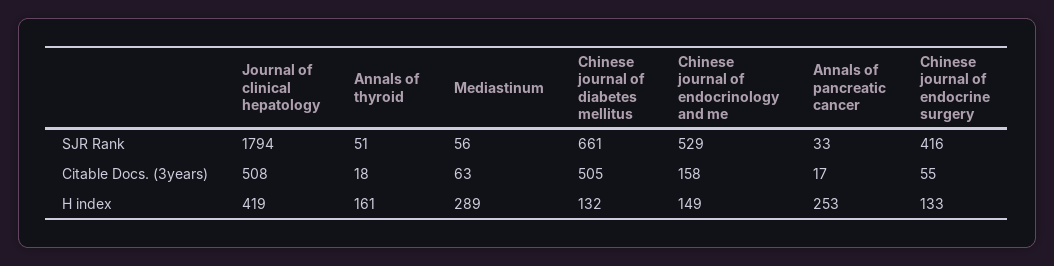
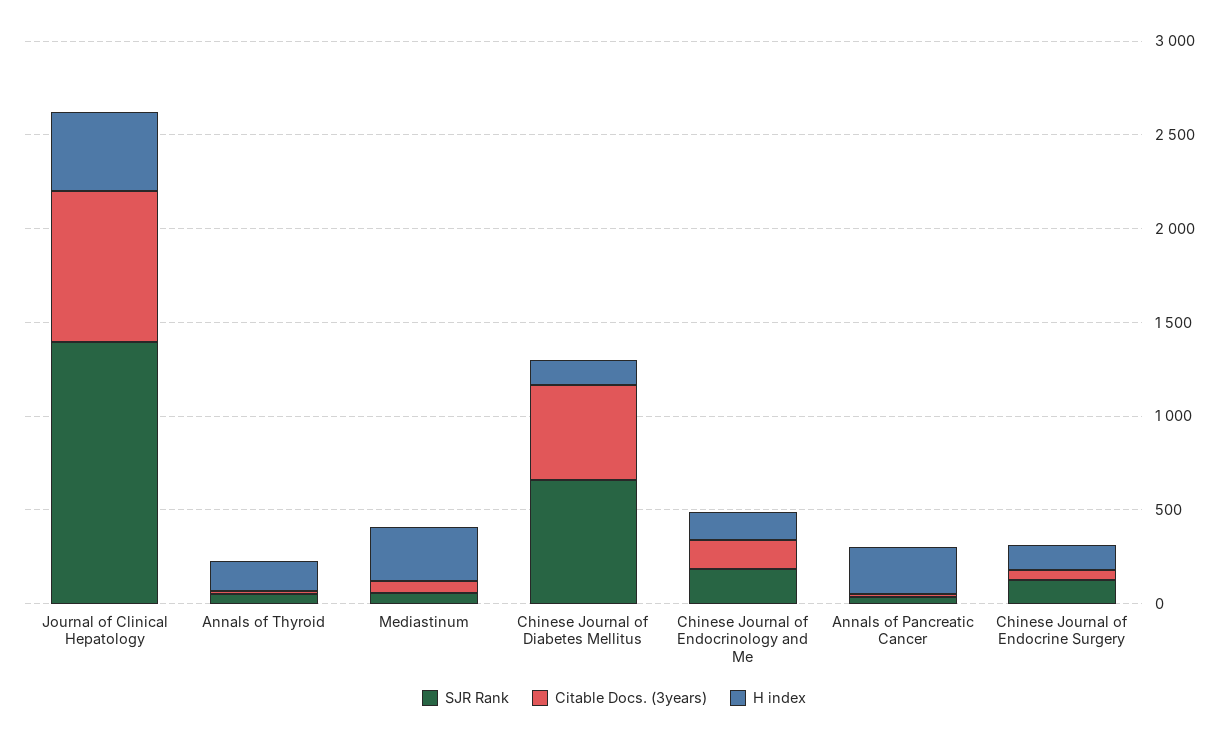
SJR Rank, Journal of clinical hepatology: 1794 -> 1400
SJR Rank, Chinese journal of endocrinology and me: 529 -> 200
SJR Rank, Chinese journal of endocrine surgery: 416 -> 100
Citable Docs. (3years), Journal of clinical hepatology: 508 -> 800

